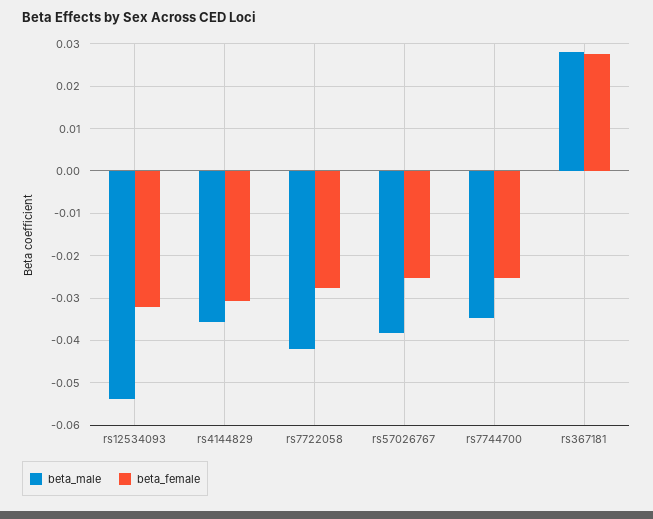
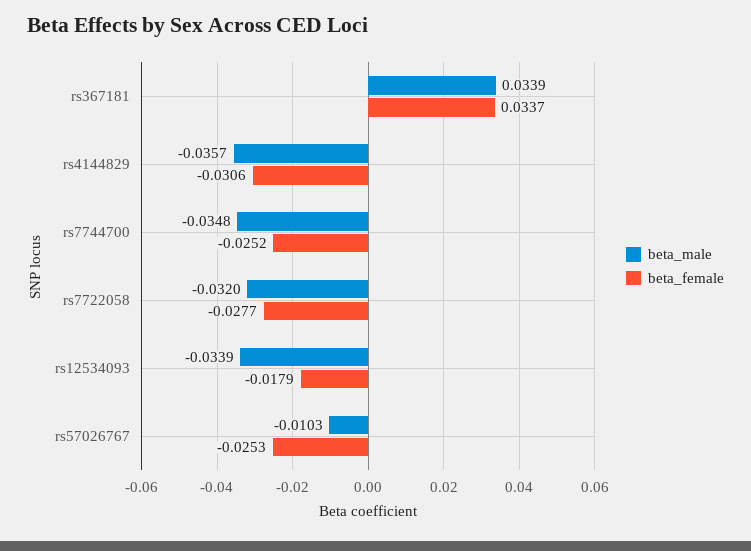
beta_male, rs12534093: -0.054 -> -0.0339
beta_female, rs12534093: -0.032 -> -0.0179
beta_male, rs7722058: -0.042 -> -0.032
beta_male, rs57026767: -0.038 -> -0.0103
beta_male, rs367181: 0.028 -> 0.0339
beta_female, rs367181: 0.028 -> 0.0337

